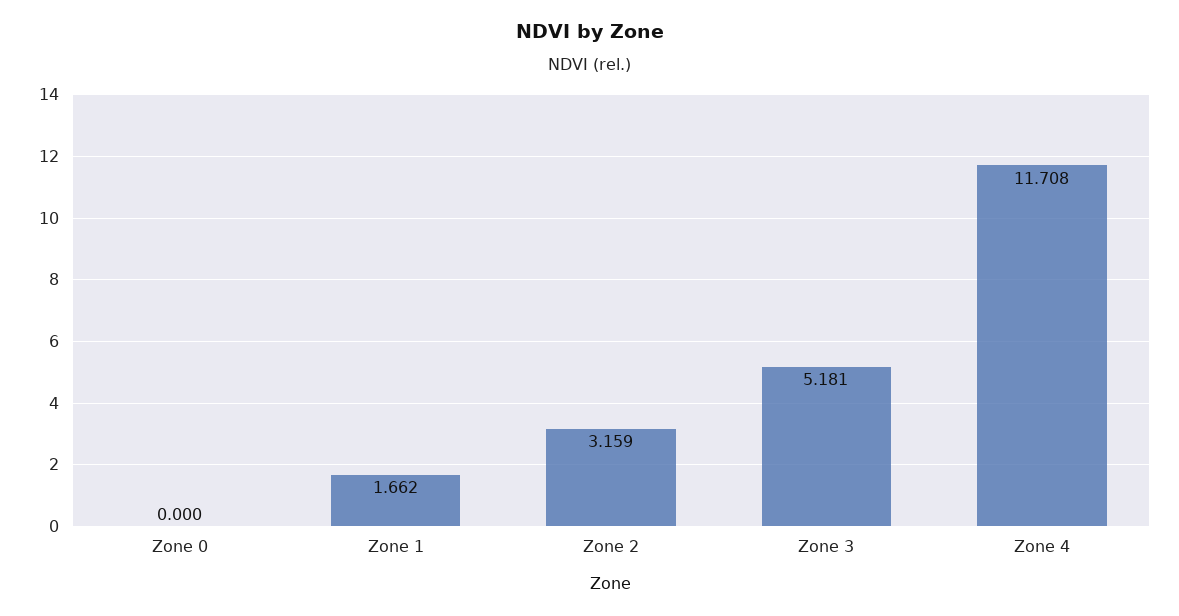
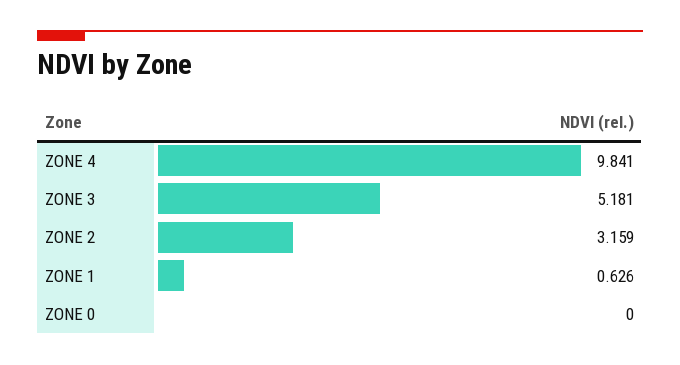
Zone 1: 1.662 -> 0.626
Zone 4: 11.708 -> 9.841

